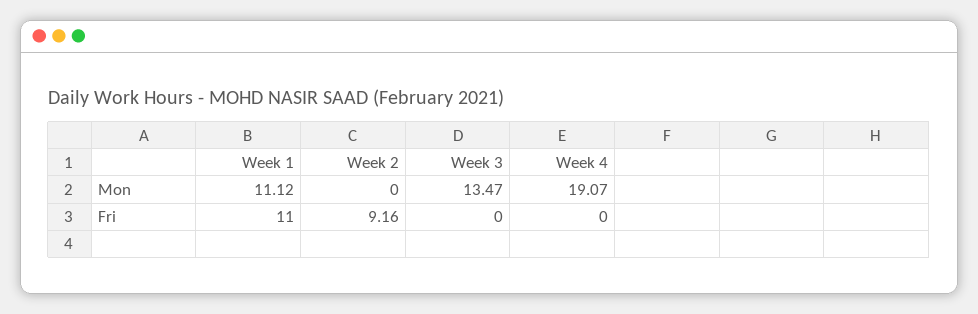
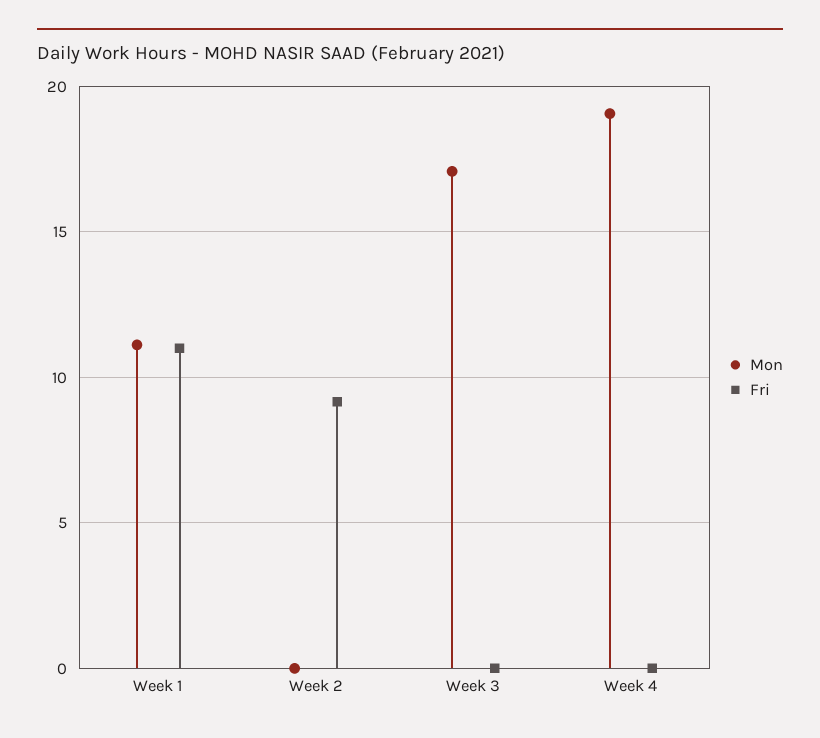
Mon, Week 3: 13.47 -> 17

